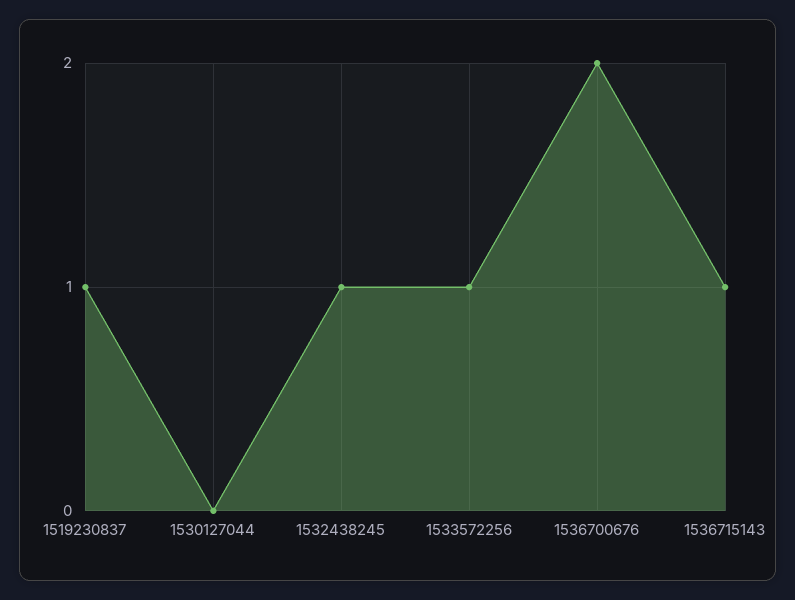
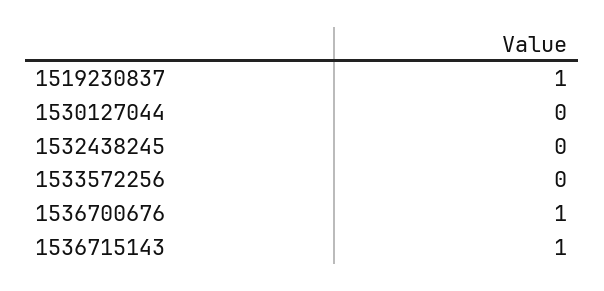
1532438245: 1 -> 0
1533572256: 1 -> 0
1536700676: 2 -> 1

